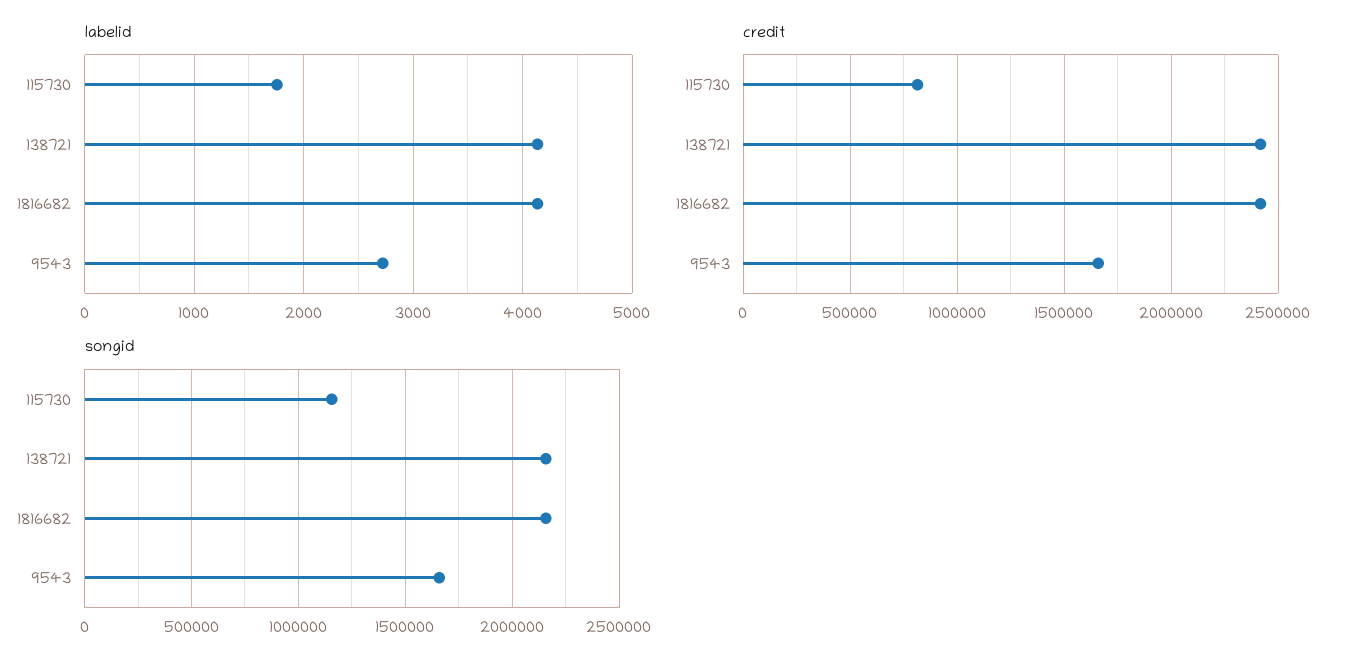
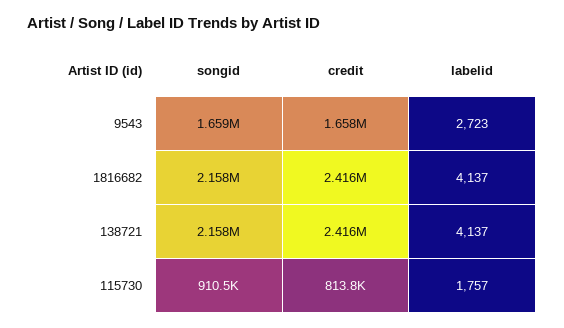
songid, 115730: 1150000 -> 910500

